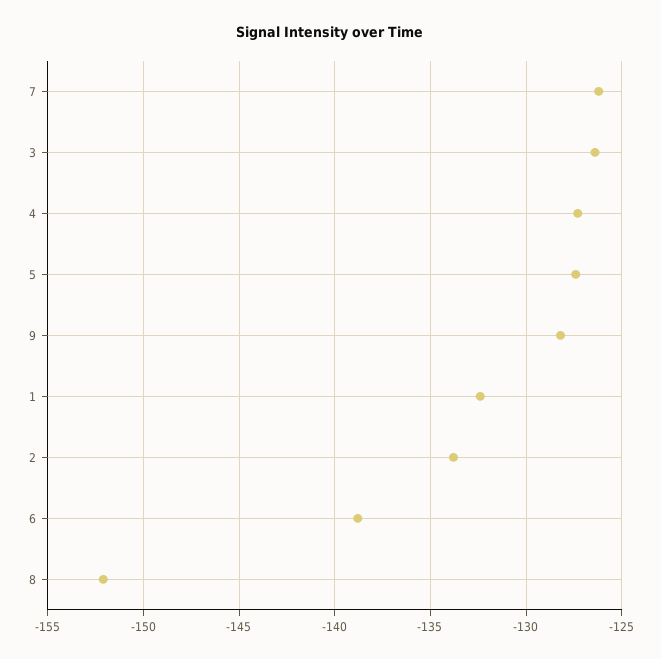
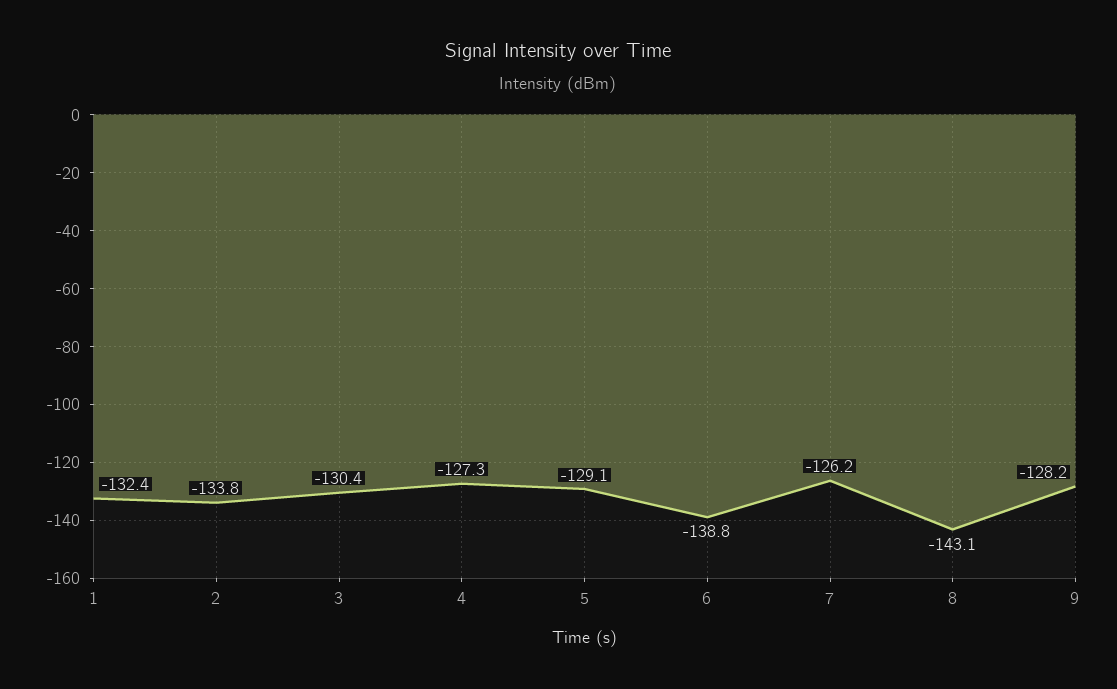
3: -126.5 -> -130.4
5: -127.5 -> -129.1
8: -152 -> -143.1

